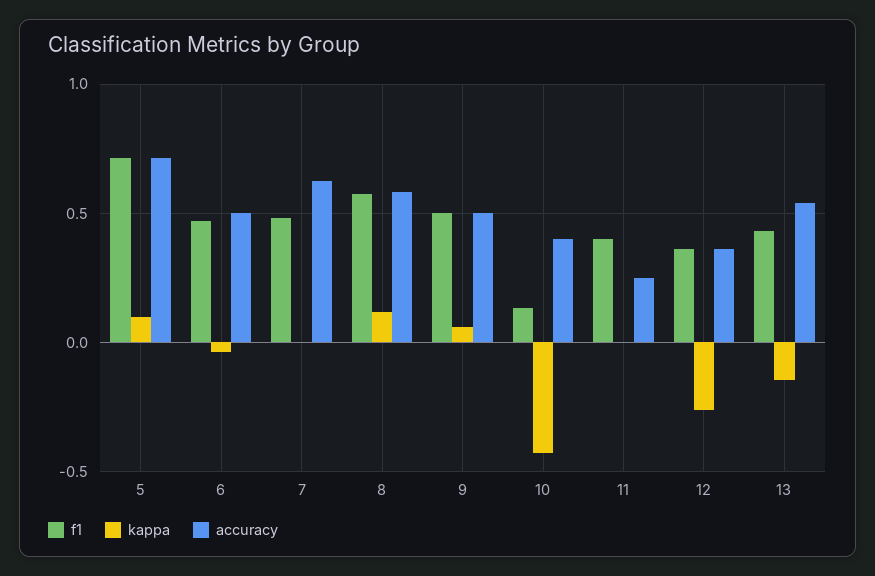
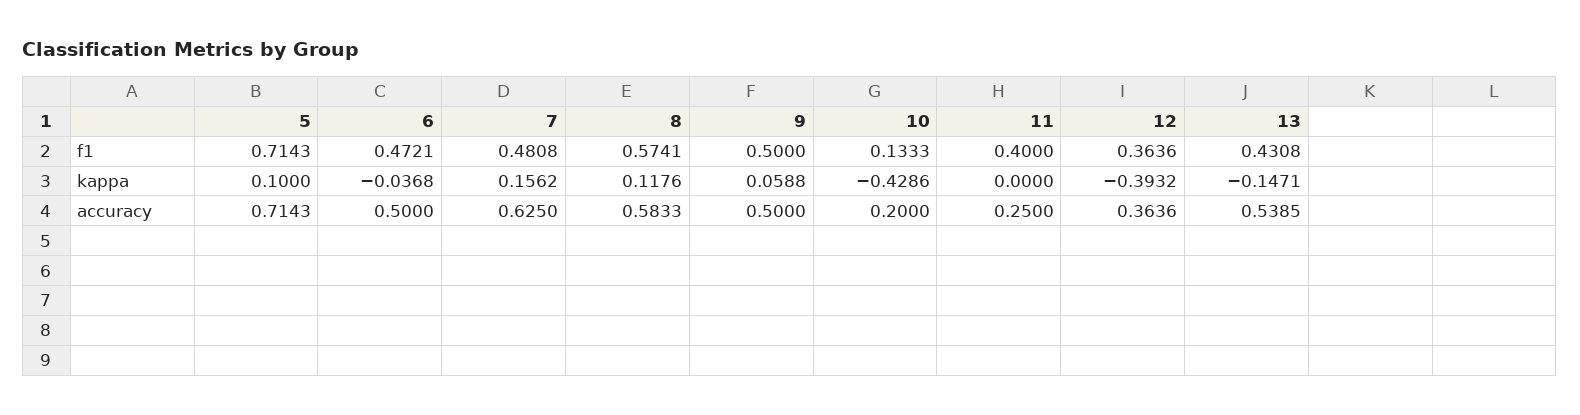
kappa, 7: 0 -> 0.1562
accuracy, 10: 0.4 -> 0.2
kappa, 12: -0.25 -> -0.3932

